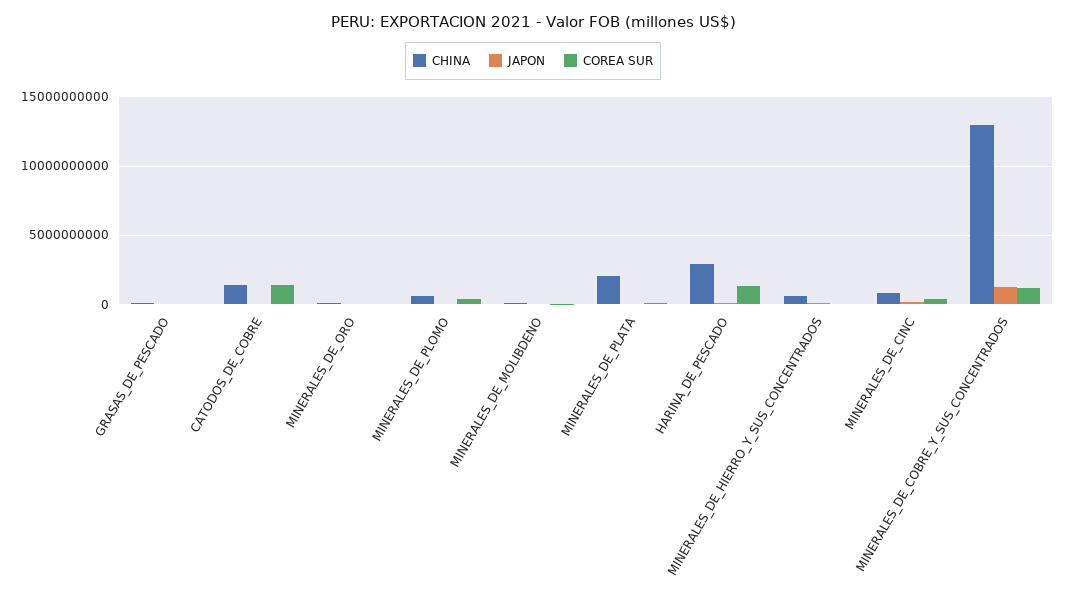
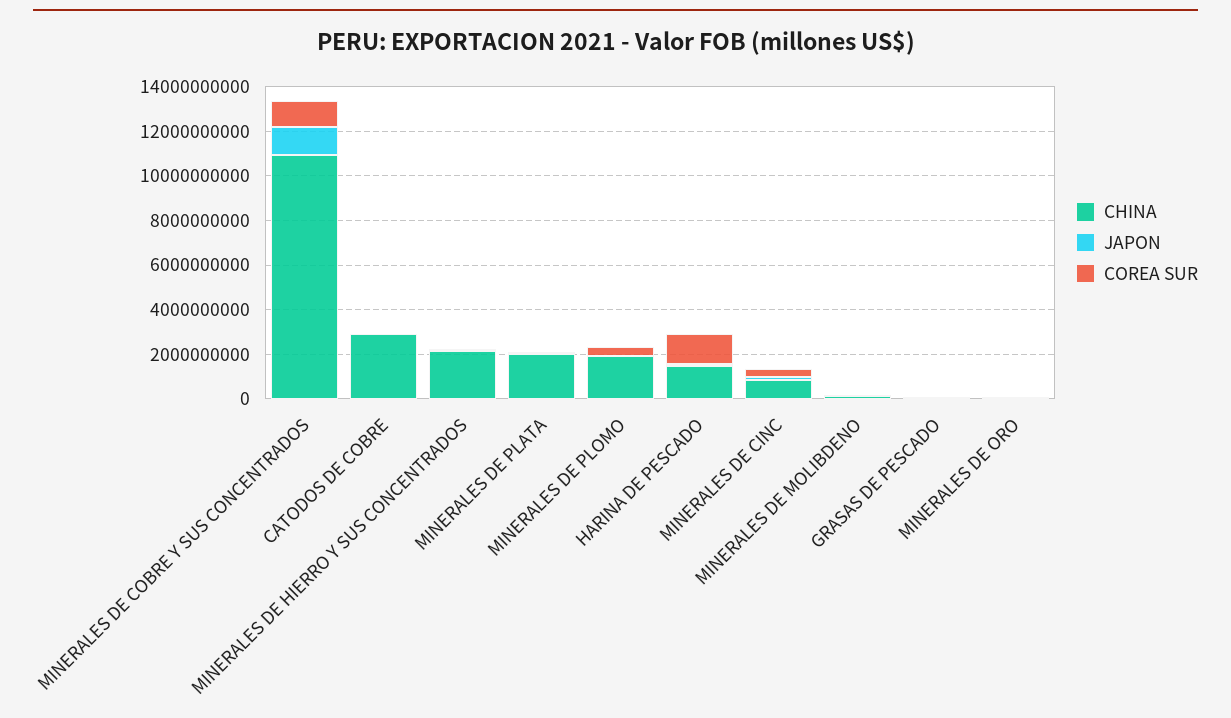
CHINA, CATODOS_DE_COBRE: 1500000000 -> 3000000000
COREA SUR, CATODOS_DE_COBRE: 1500000000 -> 0
CHINA, MINERALES_DE_PLOMO: 500000000 -> 2000000000
CHINA, HARINA_DE_PESCADO: 3000000000 -> 1500000000
CHINA, MINERALES_DE_HIERRO_Y_SUS_CONCENTRADOS: 500000000 -> 2000000000
CHINA, MINERALES_DE_COBRE_Y_SUS_CONCENTRADOS: 13000000000 -> 11000000000

